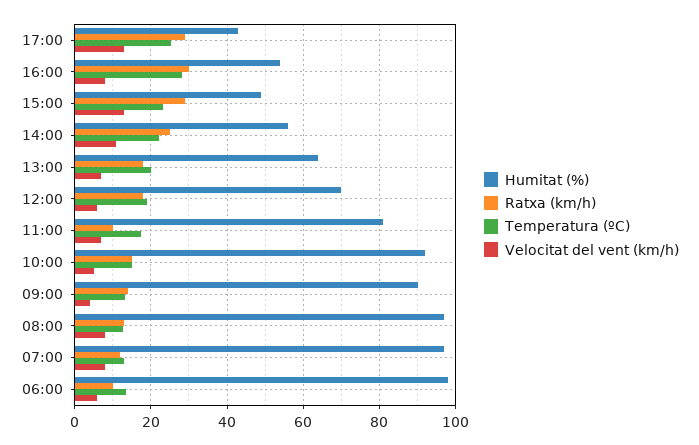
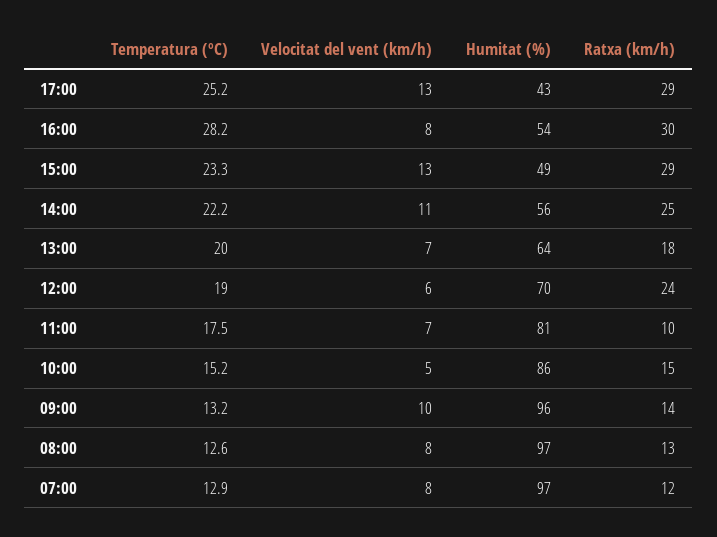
Ratxa (km/h), 12:00: 18 -> 24
Humitat (%), 10:00: 92 -> 86
Humitat (%), 09:00: 90 -> 96
Velocitat del vent (km/h), 09:00: 4 -> 10
Humitat (%), 06:00: 98 -> none
Ratxa (km/h), 06:00: 10 -> none
Temperatura (ºC), 06:00: 14 -> none
Velocitat del vent (km/h), 06:00: 6 -> none

